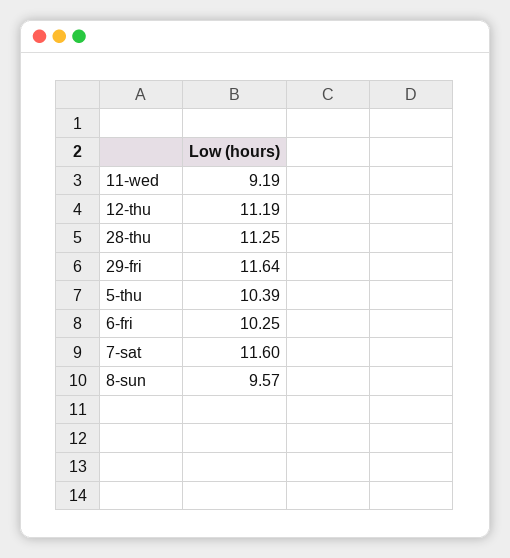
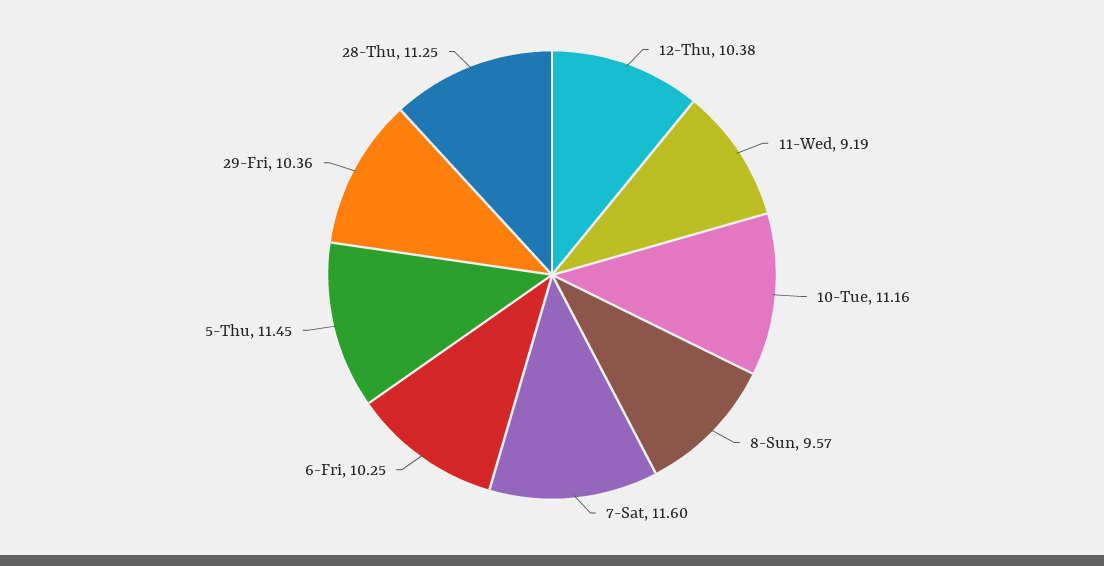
12-thu: 11.19 -> 10.38
29-fri: 11.64 -> 10.36
5-thu: 10.39 -> 11.45
10-Tue: none -> 11.16

